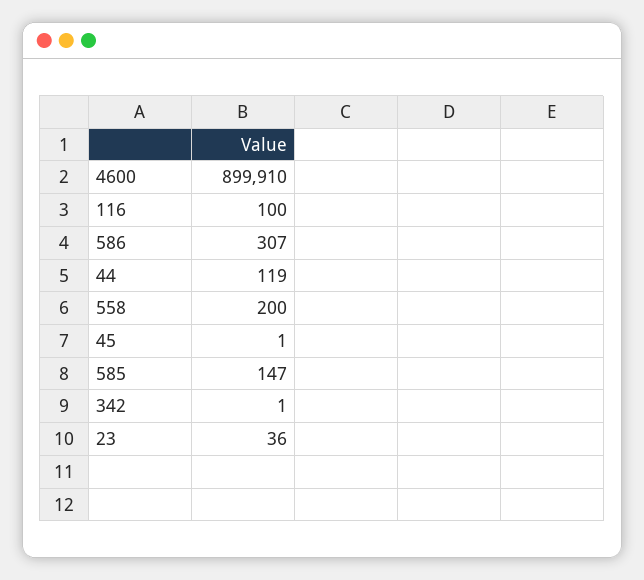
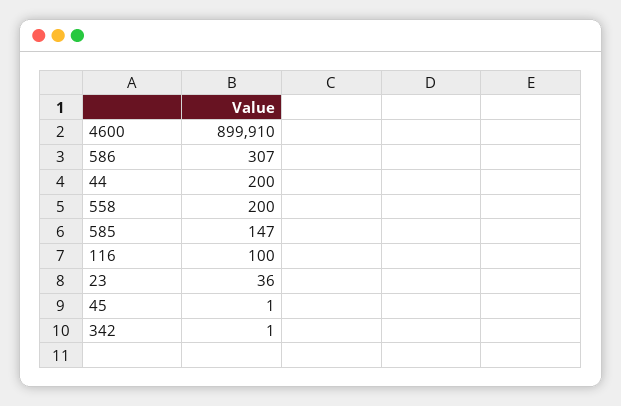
44: 119 -> 200

